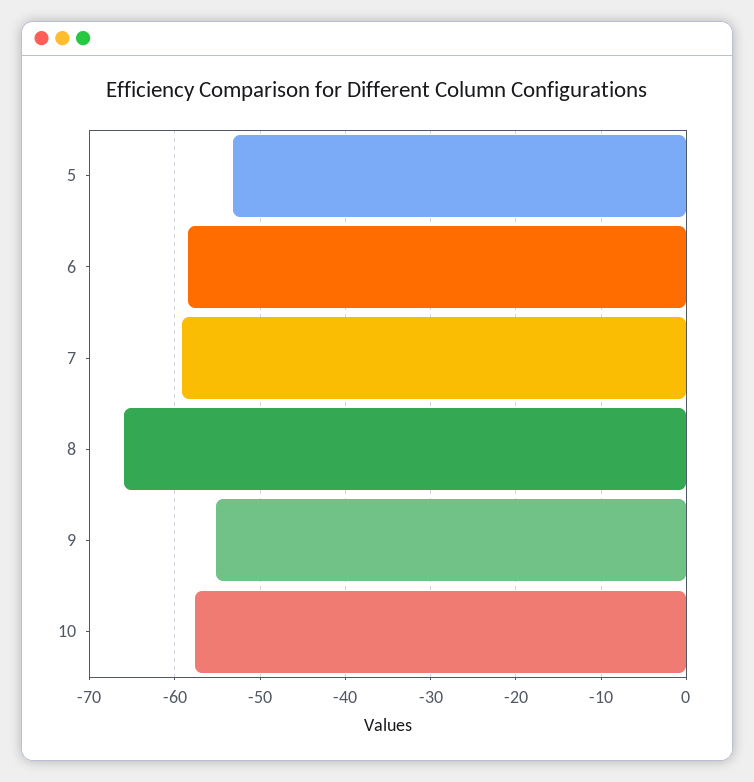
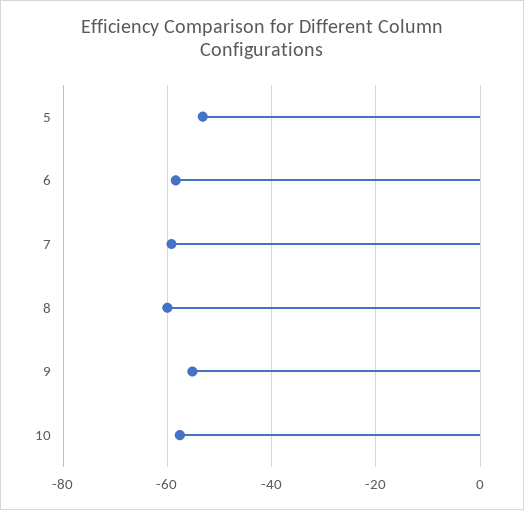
8: -66 -> -60

